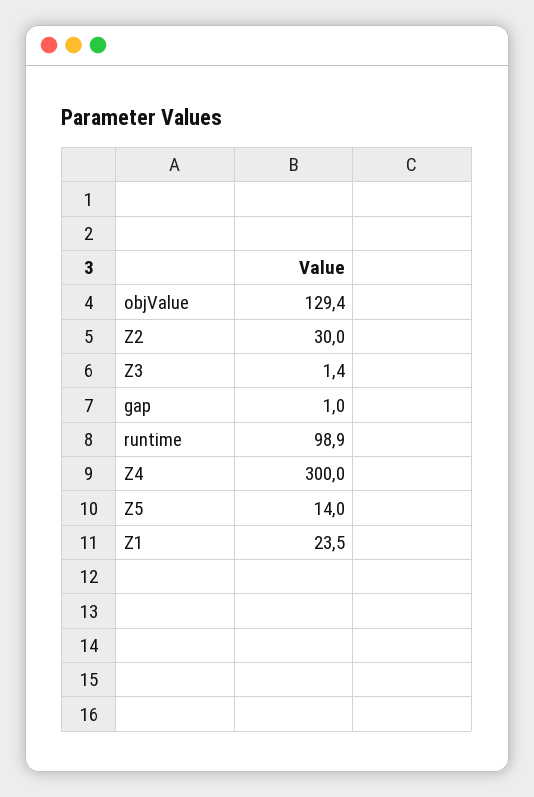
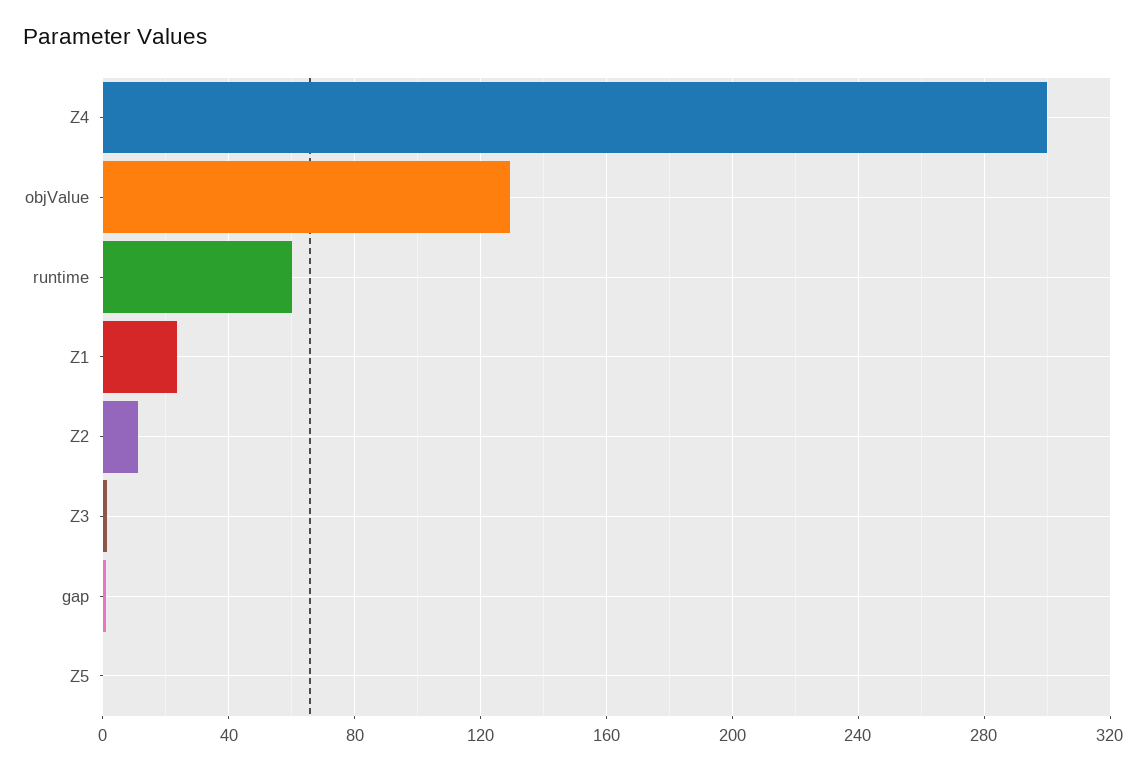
Z2: 30 -> 10
runtime: 98.9 -> 60
Z5: 14 -> 0

